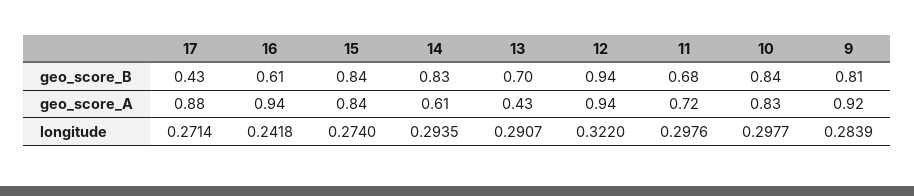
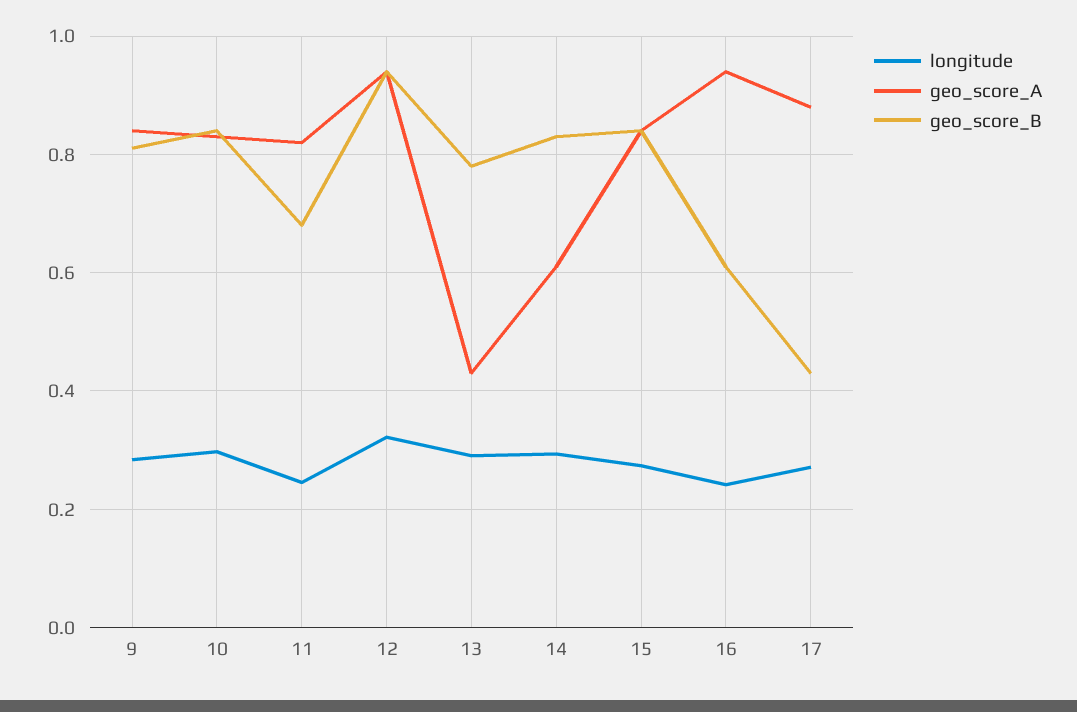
geo_score_B, 13: 0.7 -> 0.78
geo_score_A, 11: 0.72 -> 0.82
geo_score_A, 9: 0.92 -> 0.84
longitude, 11: 0.2976 -> 0.24

